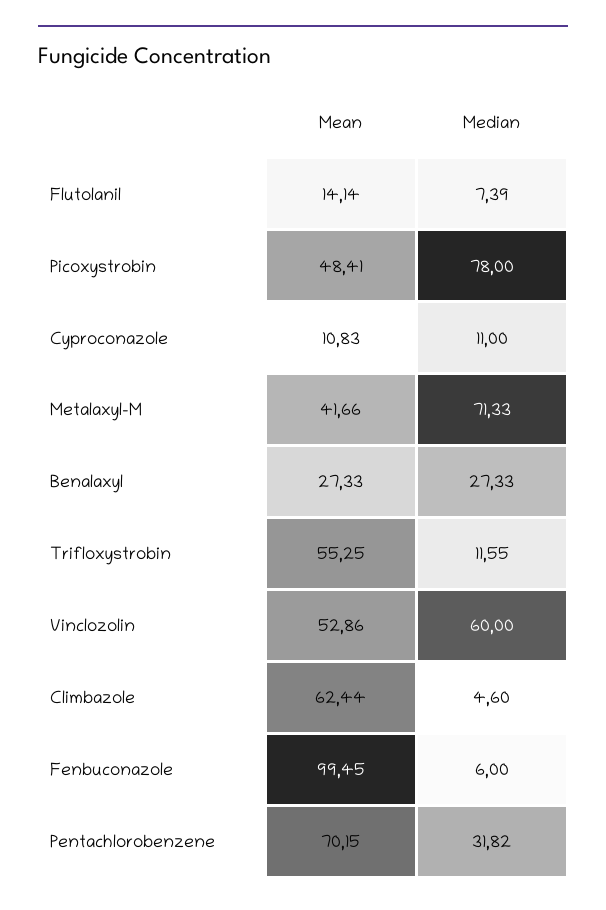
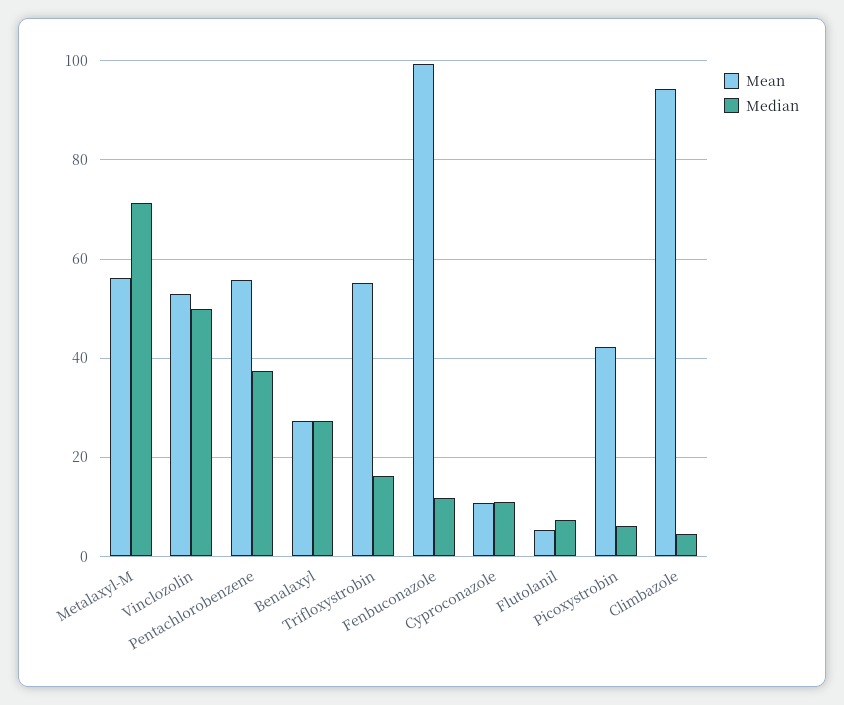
Mean, Flutolanil: 14.14 -> 6
Mean, Picoxystrobin: 48.41 -> 42
Median, Picoxystrobin: 78 -> 6
Mean, Metalaxyl-M: 41.66 -> 56
Median, Trifloxystrobin: 11.55 -> 16
Median, Vinclozolin: 60 -> 50
Mean, Climbazole: 62.44 -> 94
Median, Fenbuconazole: 6 -> 12
Mean, Pentachlorobenzene: 70.15 -> 56
Median, Pentachlorobenzene: 31.82 -> 38

